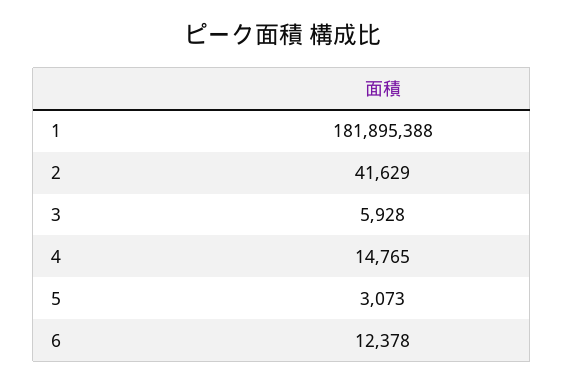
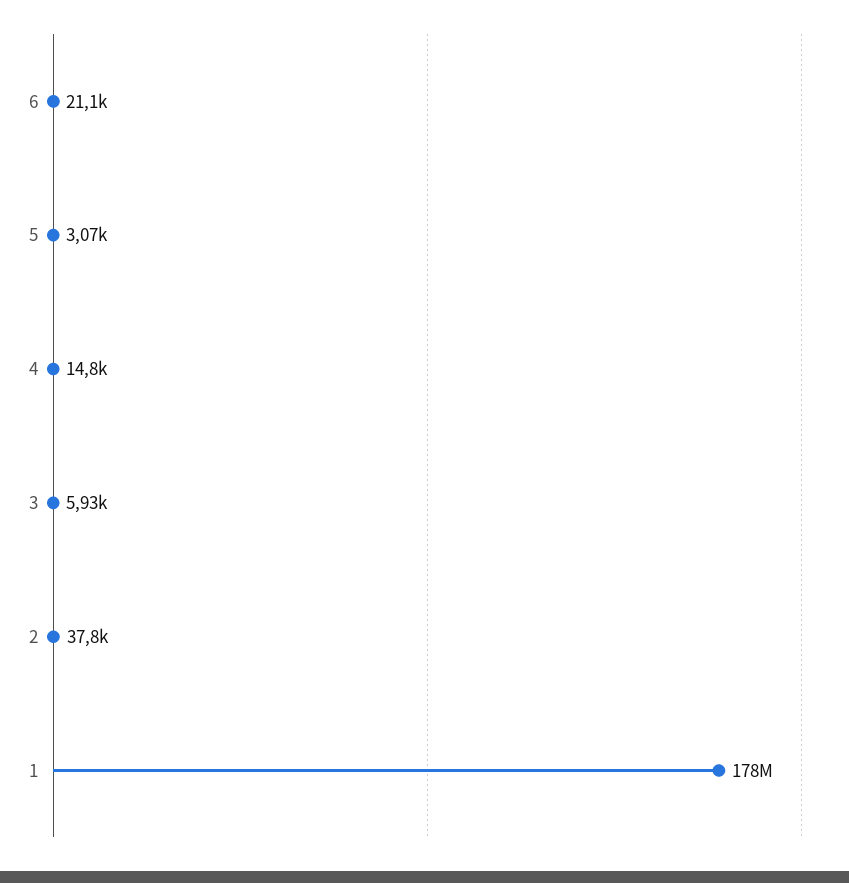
1: 181895388 -> 178000000
2: 41629 -> 37800
6: 12378 -> 21100

